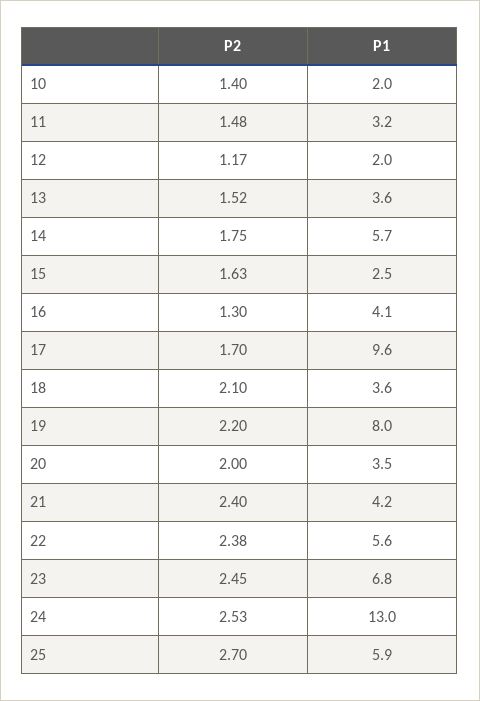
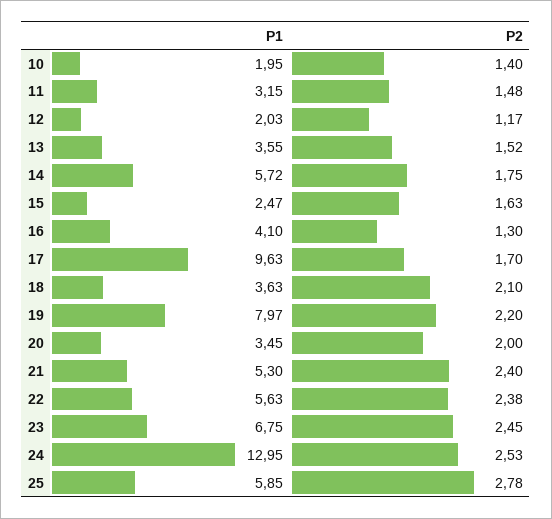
P1, 21: 4.2 -> 5.3
P2, 25: 2.7 -> 2.78

